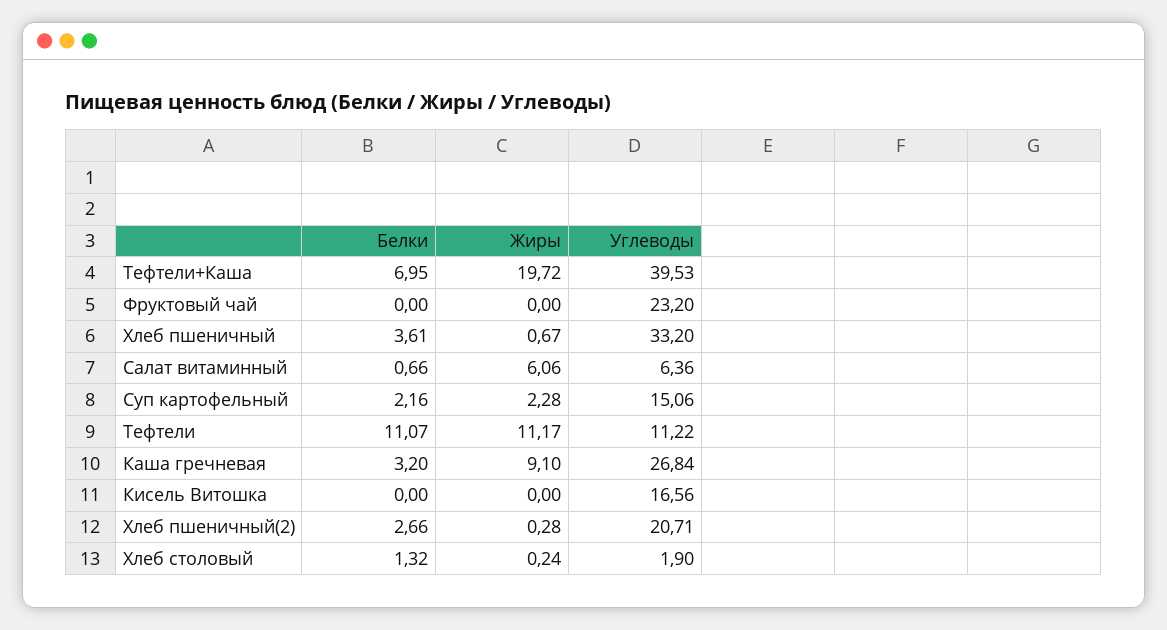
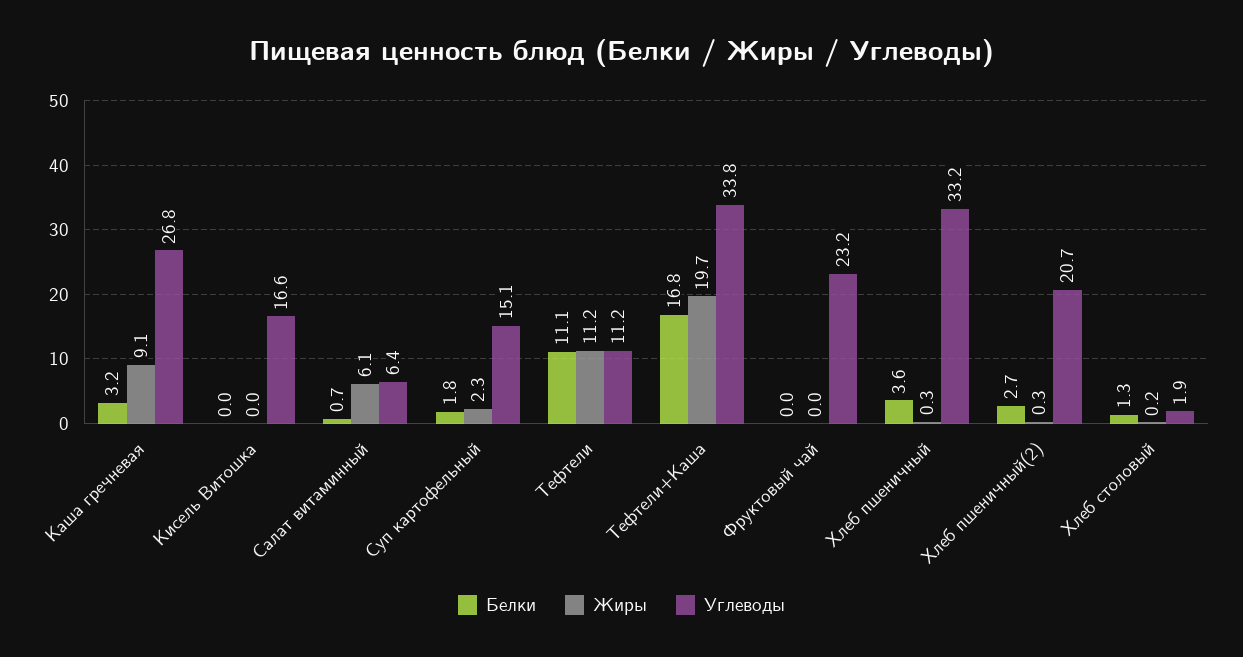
Белки, Тефтели+Каша: 6.95 -> 16.8
Углеводы, Тефтели+Каша: 39.53 -> 33.8
Жиры, Хлеб пшеничный: 0.67 -> 0.3
Белки, Суп картофельный: 2.16 -> 1.8

